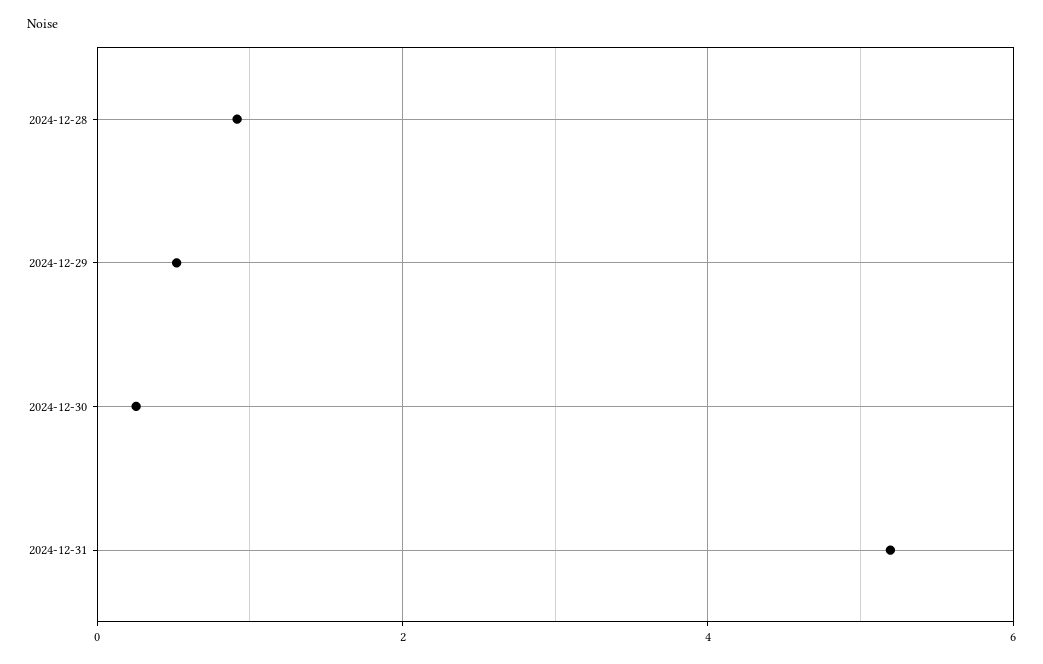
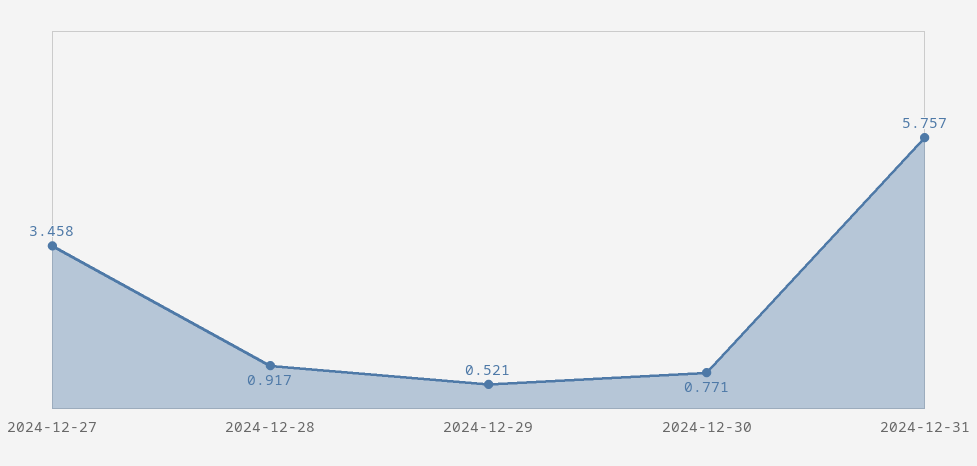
2024-12-30: 0.2 -> 0.771
2024-12-31: 5.2 -> 5.757
2024-12-27: none -> 3.458

